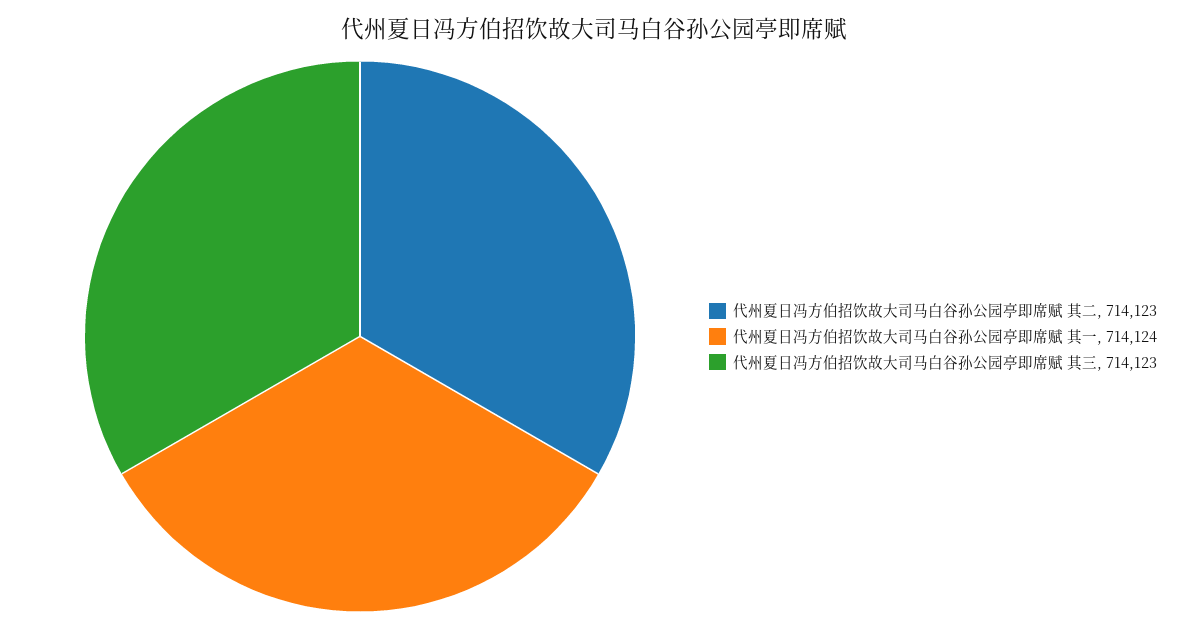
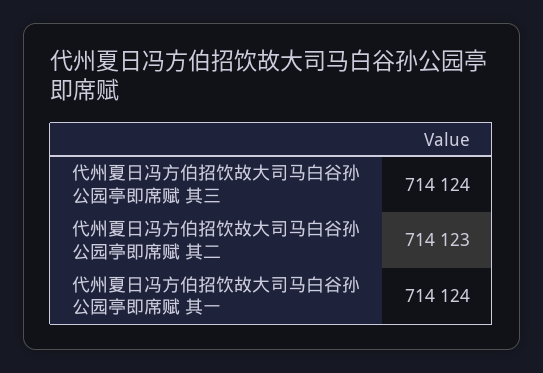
代州夏日冯方伯招饮故大司马白谷孙公园亭即席赋 其三: 714123 -> 714124

